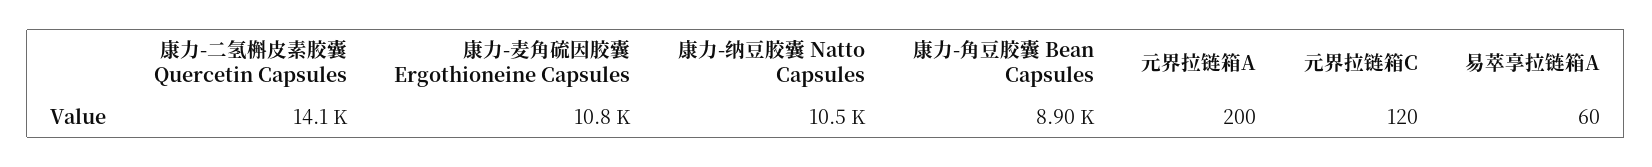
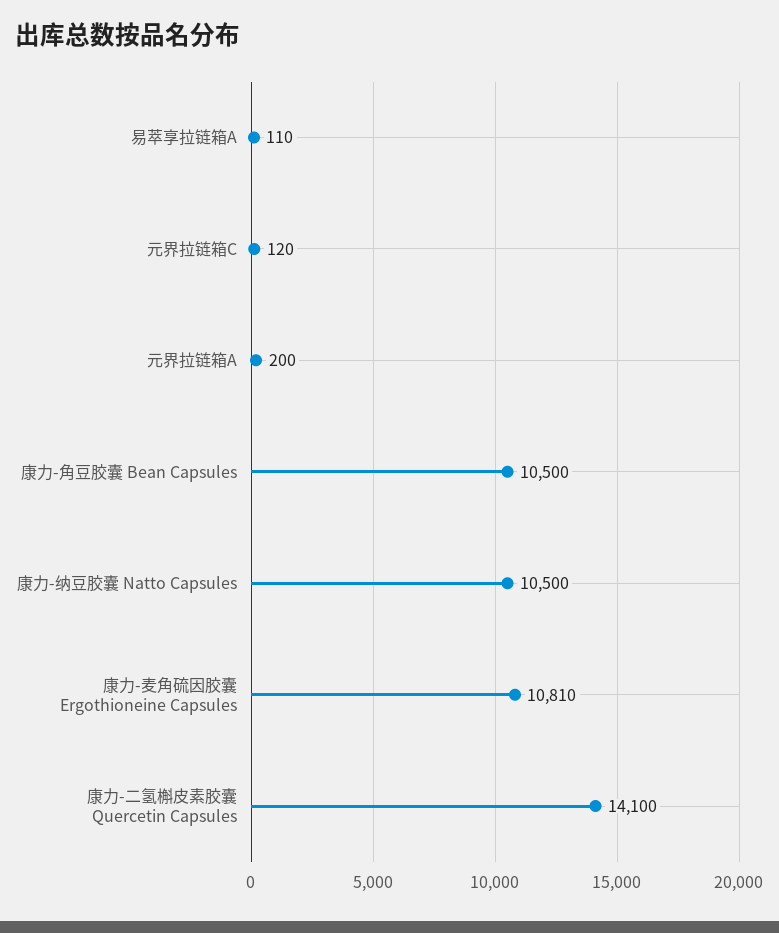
康力-角豆胶囊 Bean Capsules: 8900 -> 10500
易萃享拉链箱A: 60 -> 110

